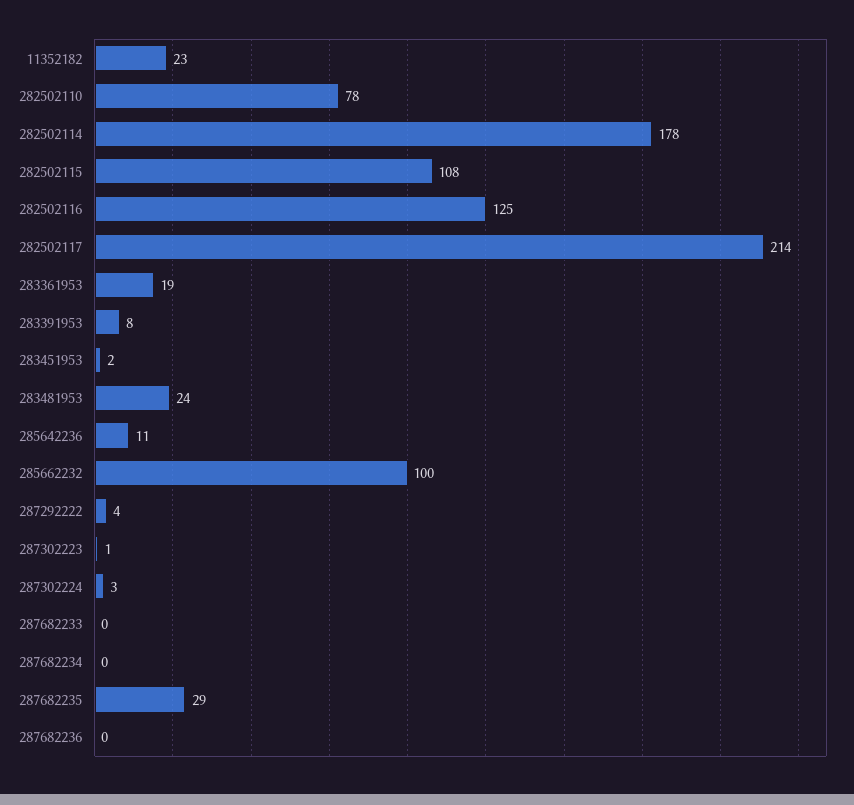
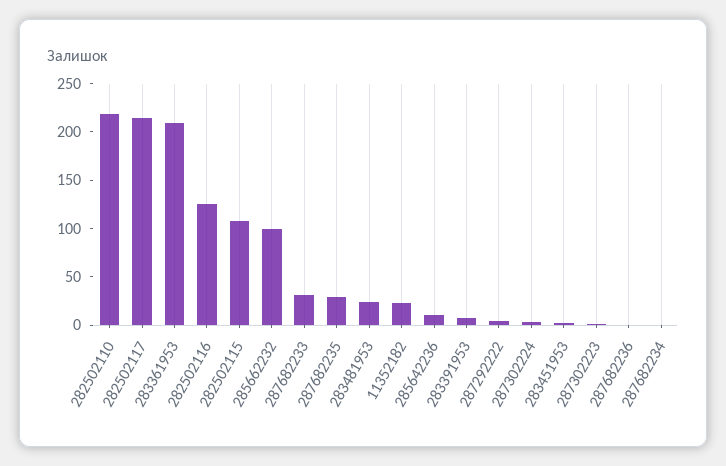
282502110: 78 -> 220
282502114: 178 -> none
283361953: 19 -> 210
287682233: 0 -> 30

